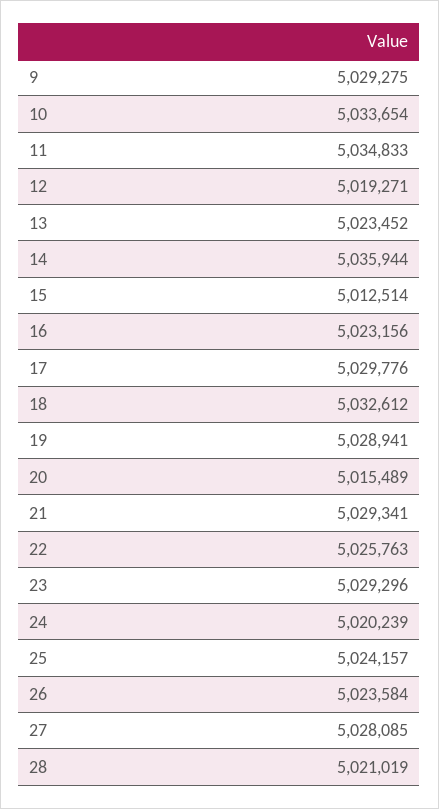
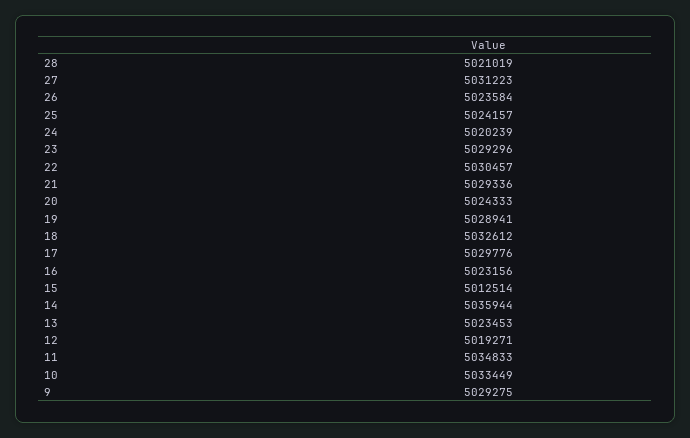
10: 5033654 -> 5033449
13: 5023452 -> 5023453
20: 5015489 -> 5024333
21: 5029341 -> 5029336
22: 5025763 -> 5030457
27: 5028085 -> 5031223

